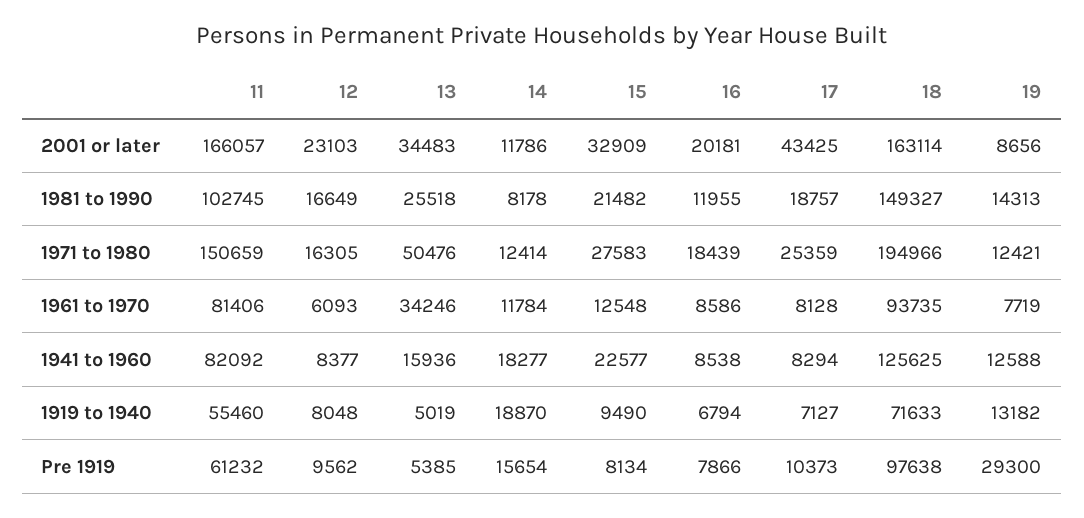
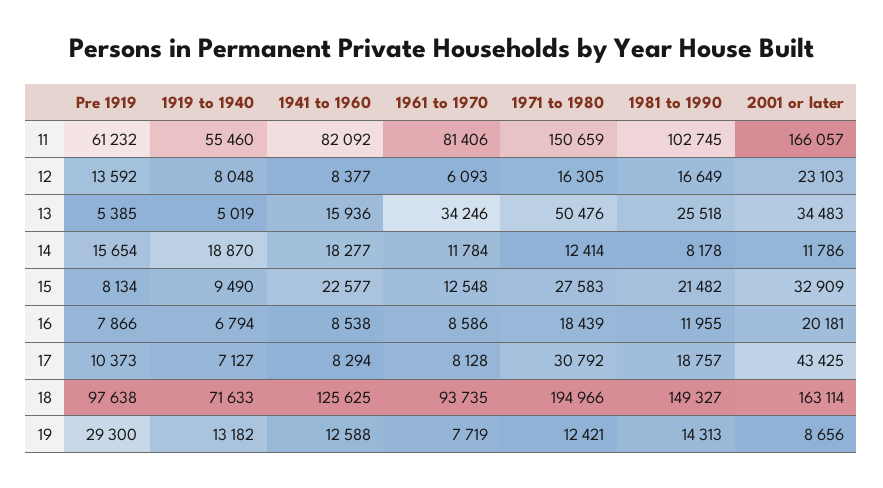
17, 1971 to 1980: 25359 -> 30792
12, Pre 1919: 9562 -> 13592

